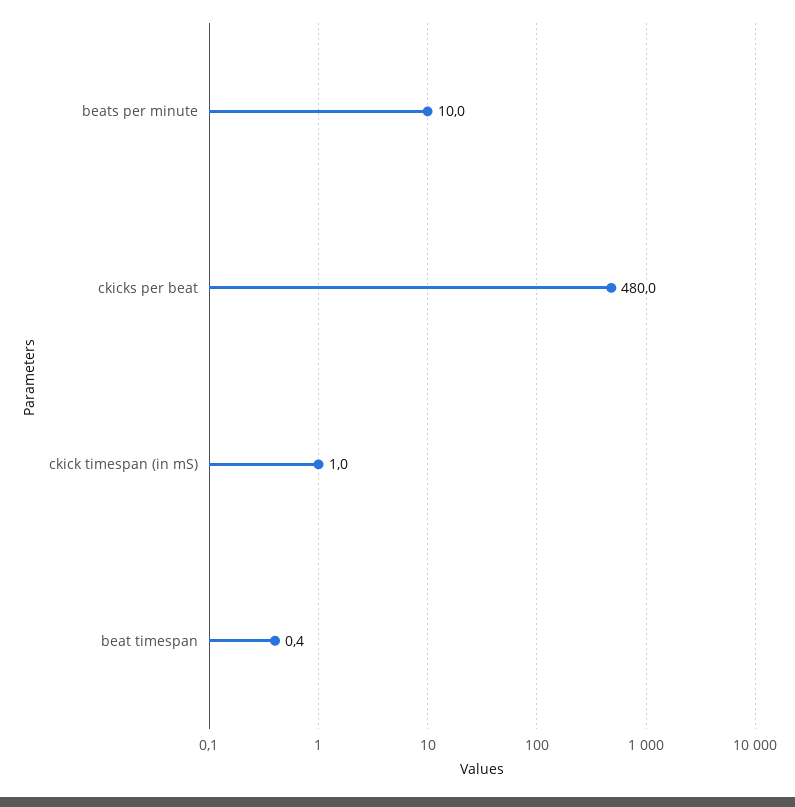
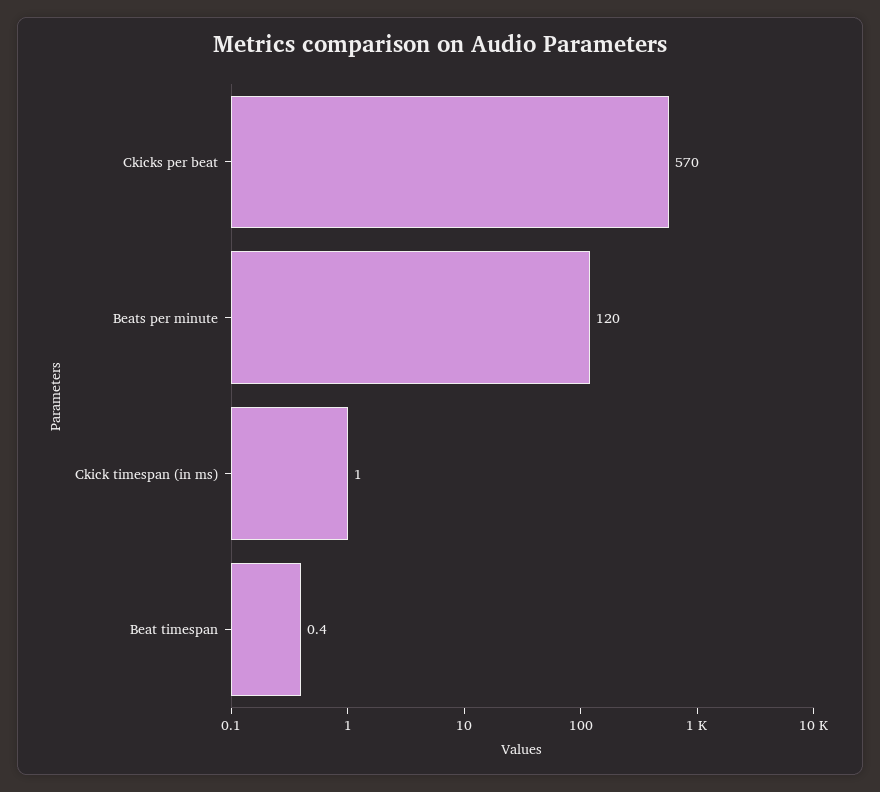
beats per minute: 10 -> 120
ckicks per beat: 480 -> 570

